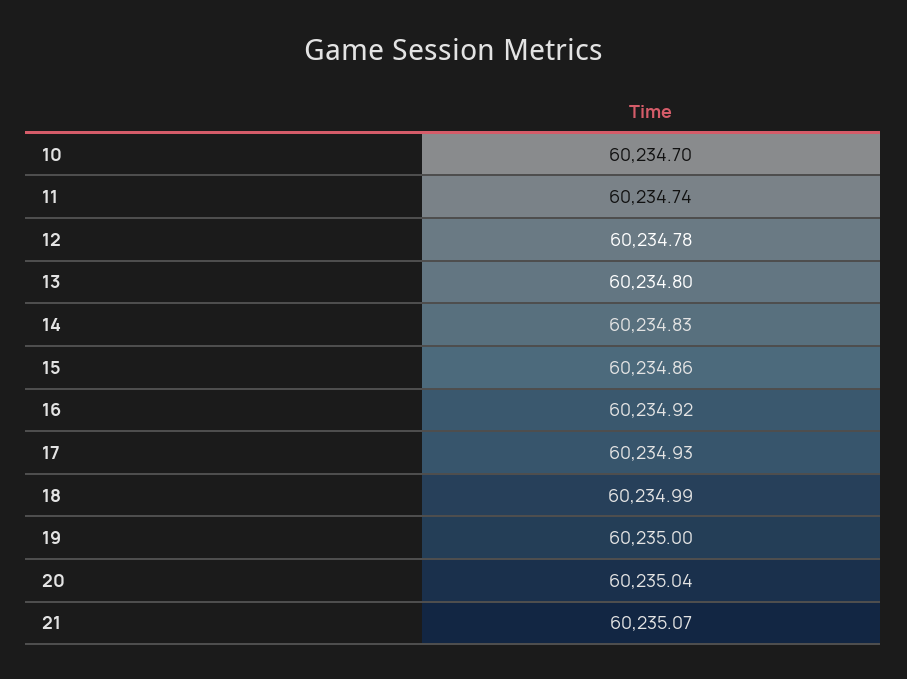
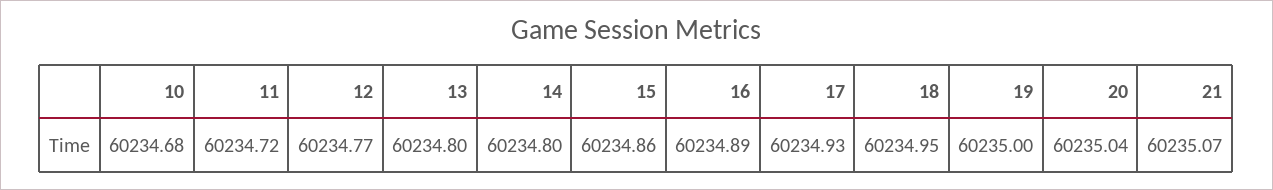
10: 60234.7 -> 60234.68
11: 60234.74 -> 60234.72
12: 60234.78 -> 60234.77
14: 60234.83 -> 60234.8
16: 60234.92 -> 60234.89
18: 60234.99 -> 60234.95

